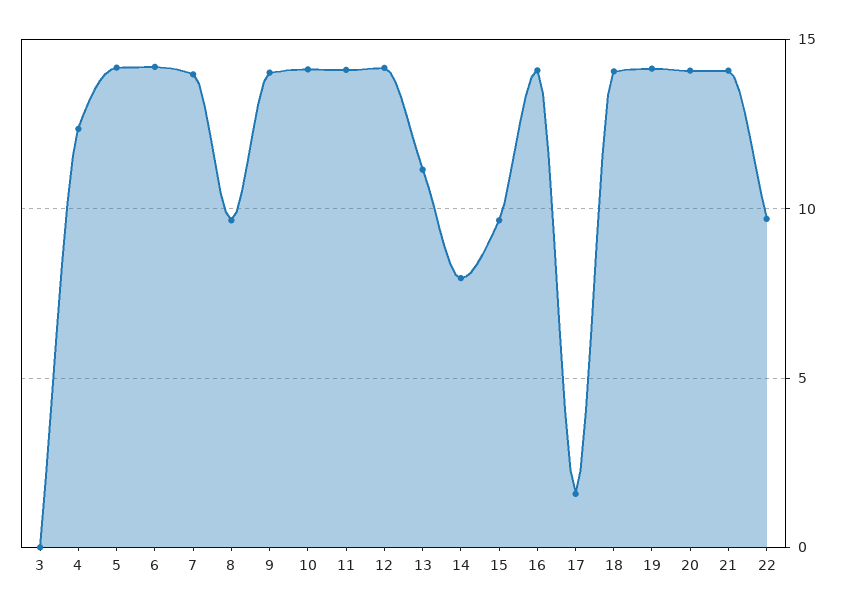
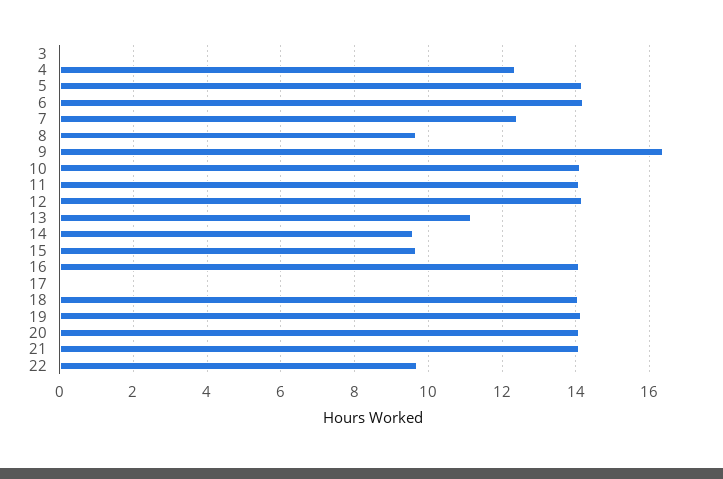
7: 14 -> 12.4
9: 14 -> 16.4
14: 8 -> 9.6
17: 1.5 -> 0

